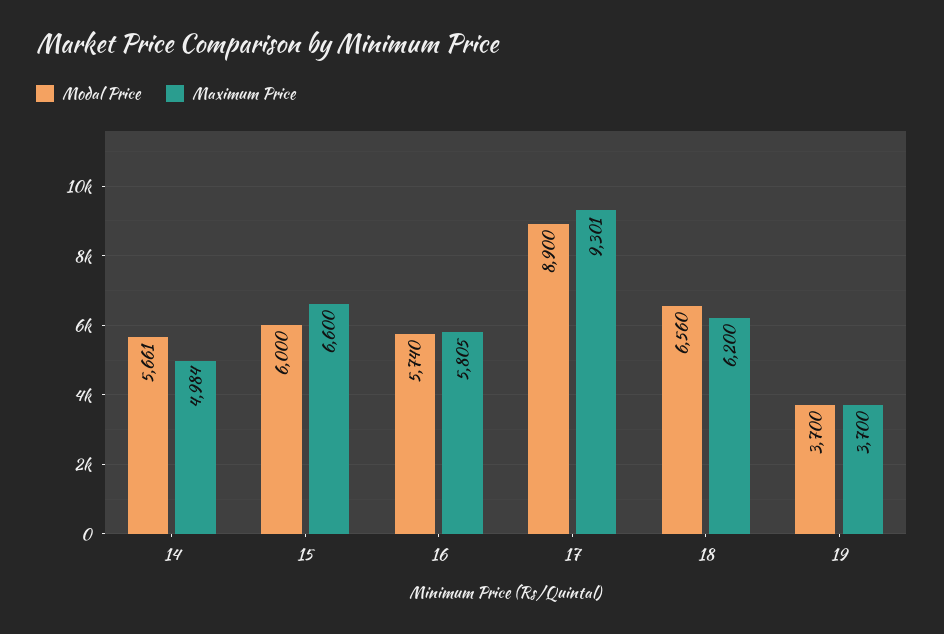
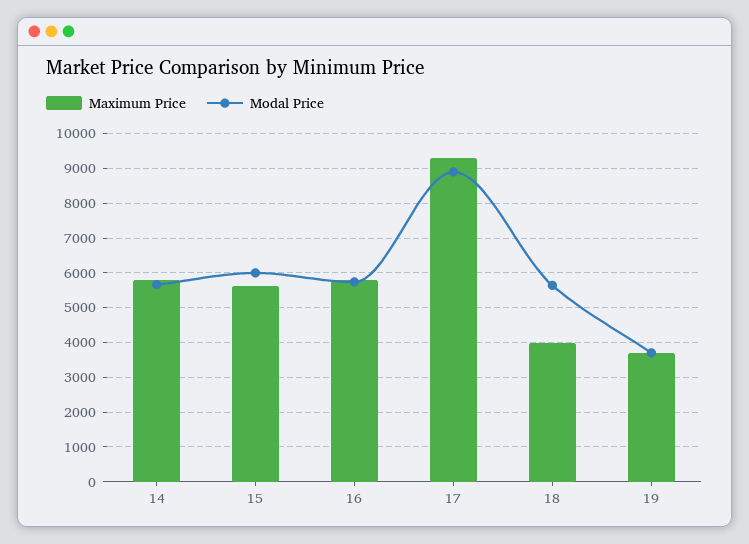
Maximum Price, 14: 4984 -> 5800
Maximum Price, 15: 6600 -> 5600
Modal Price, 18: 6560 -> 5600
Maximum Price, 18: 6200 -> 4000

